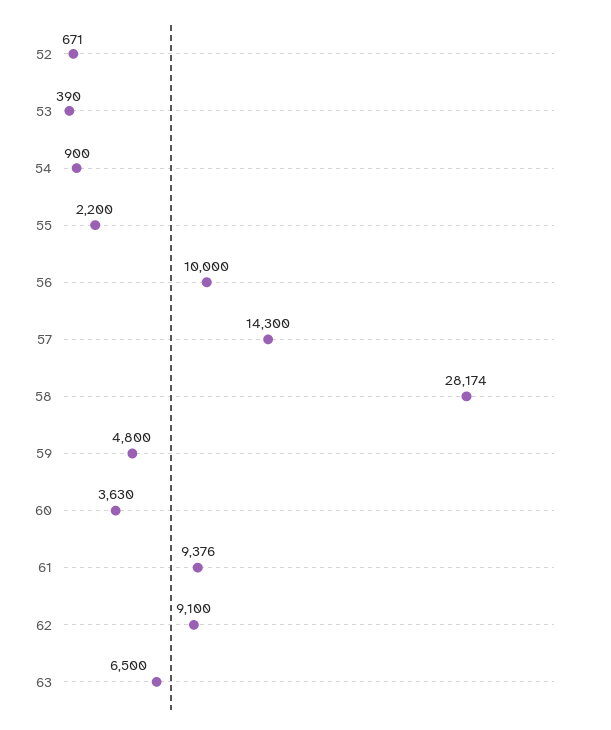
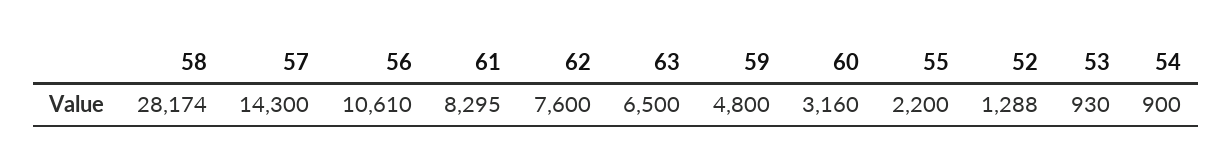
52: 671 -> 1288
53: 390 -> 930
56: 10000 -> 10610
60: 3630 -> 3160
61: 9376 -> 8295
62: 9100 -> 7600

